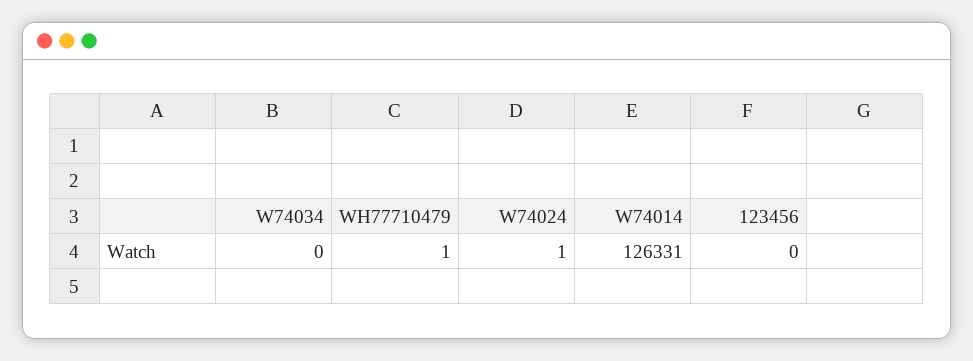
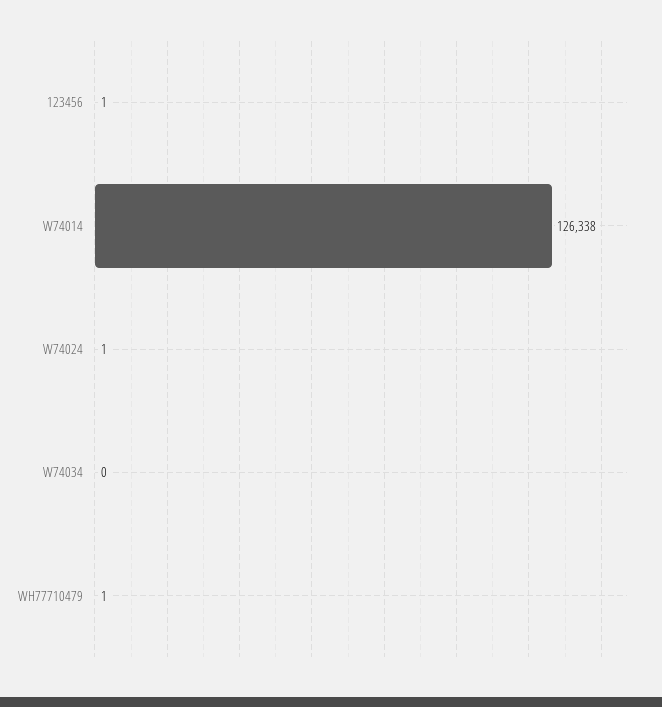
W74014: 126331 -> 126338
123456: 0 -> 1

